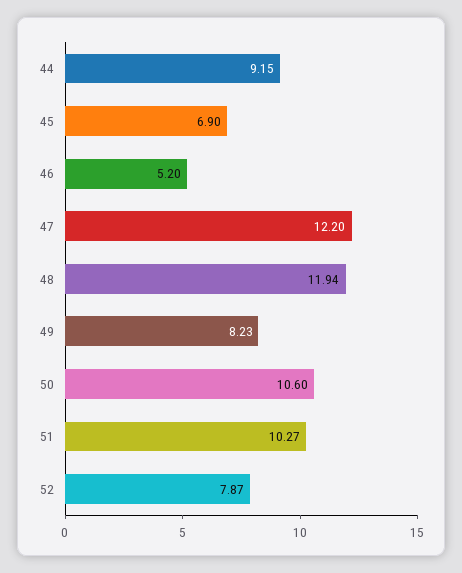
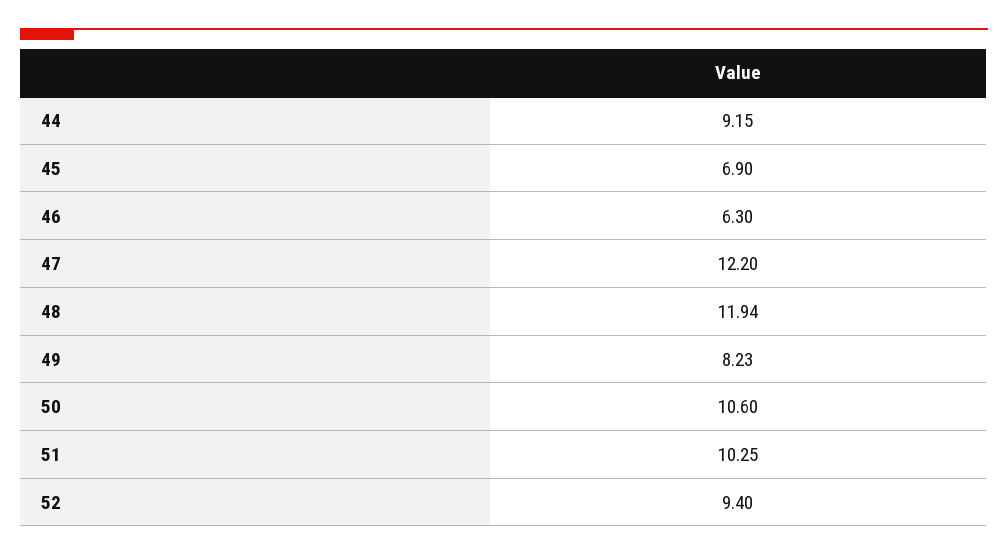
46: 5.2 -> 6.3
51: 10.27 -> 10.25
52: 7.87 -> 9.4

